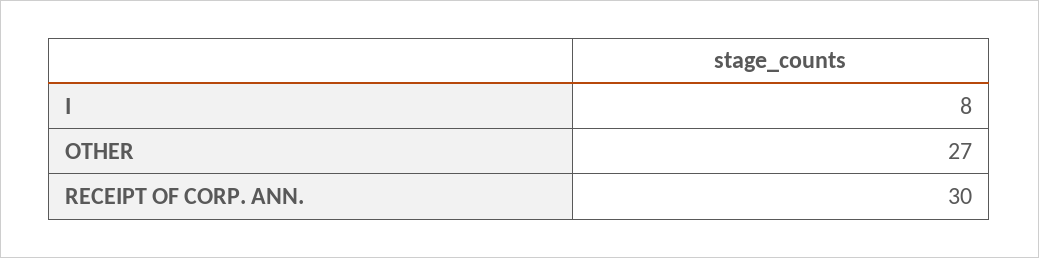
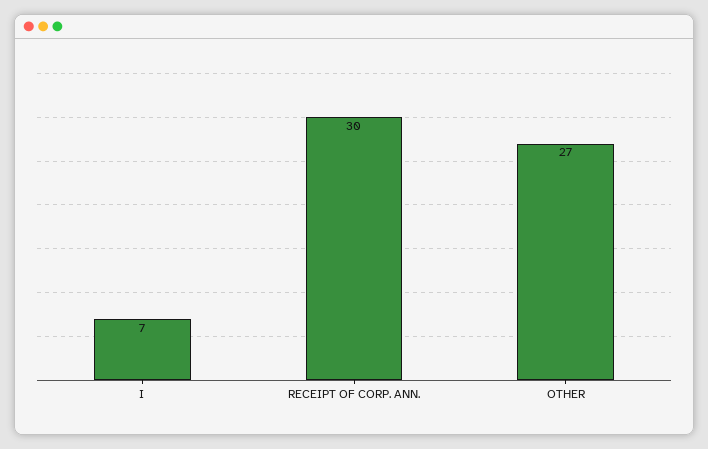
I: 8 -> 7

